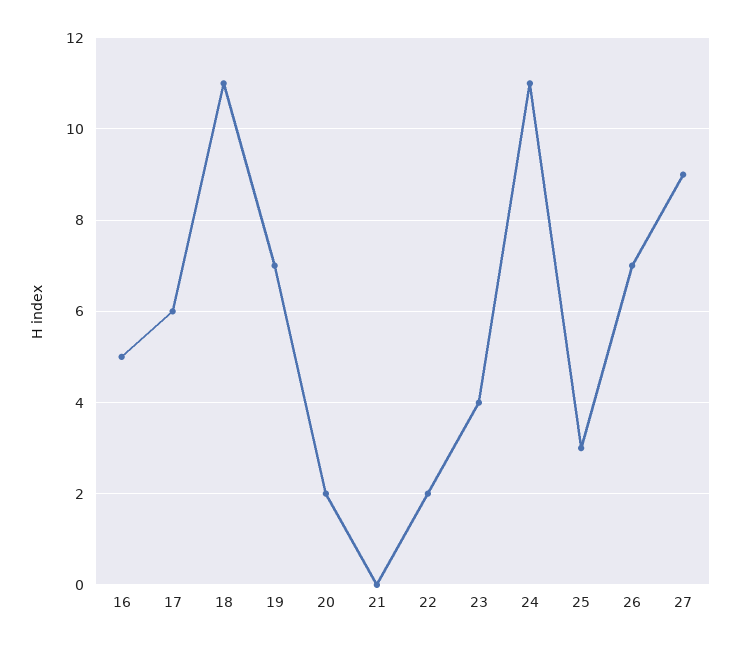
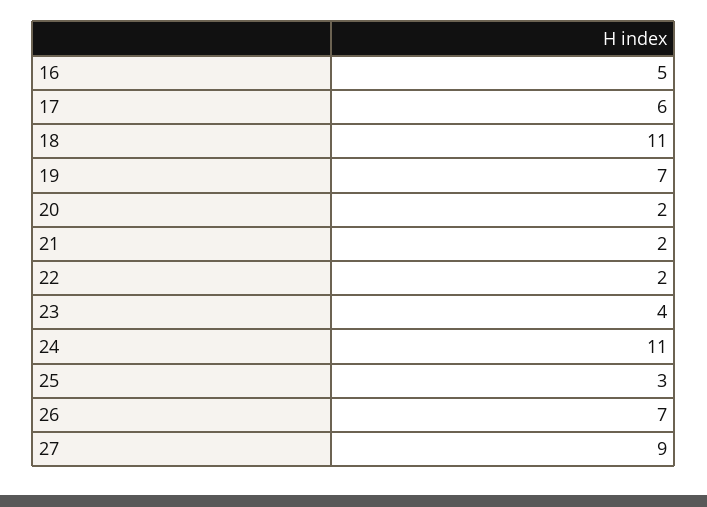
21: 0 -> 2

